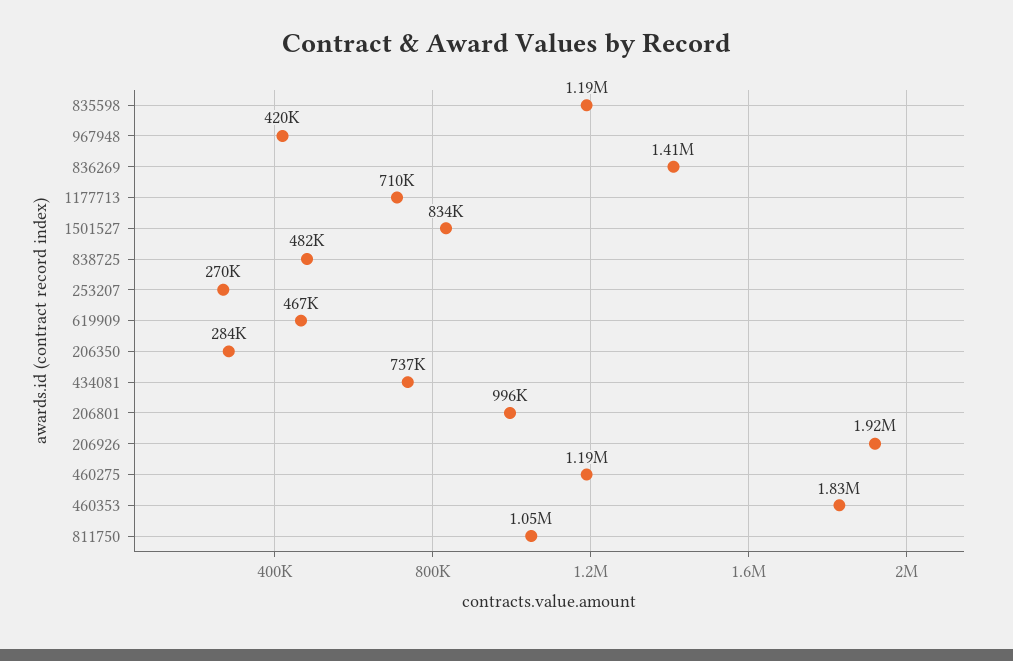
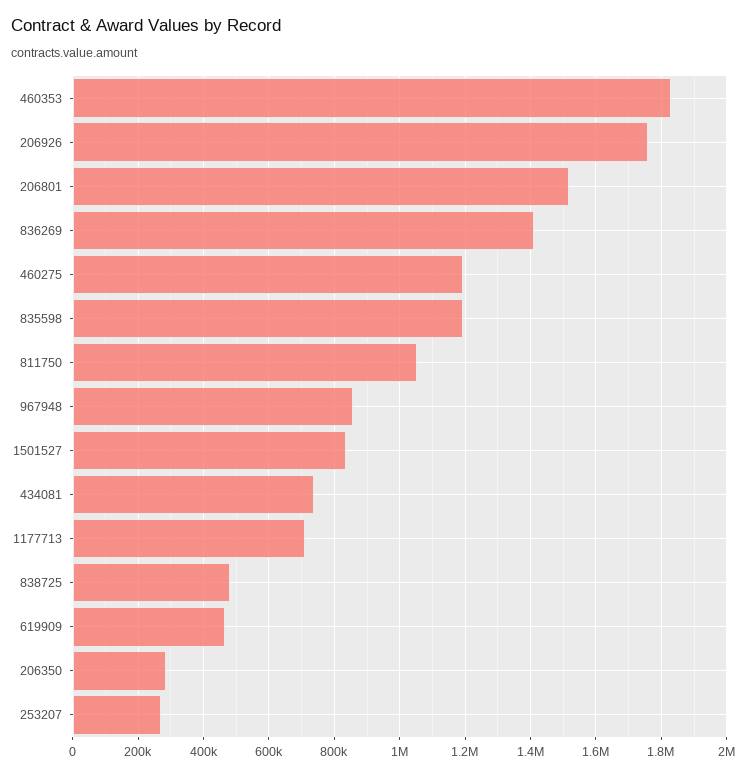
967948: 420000 -> 860000
206801: 996000 -> 1520000
206926: 1920000 -> 1760000

